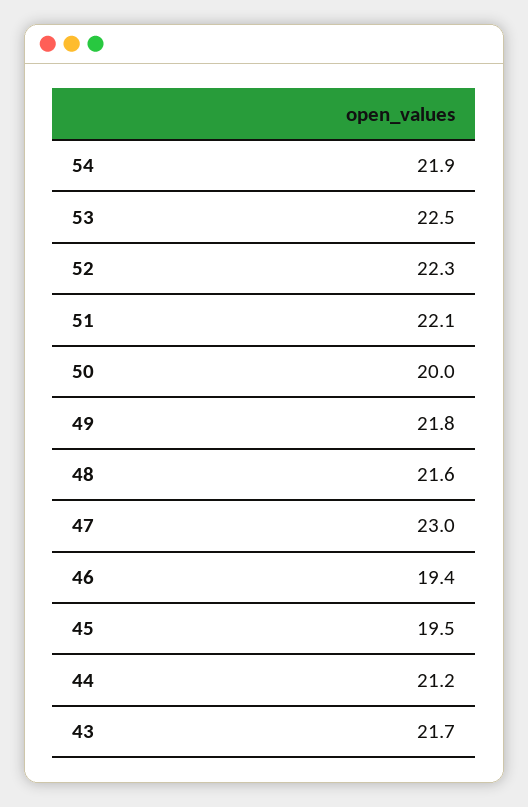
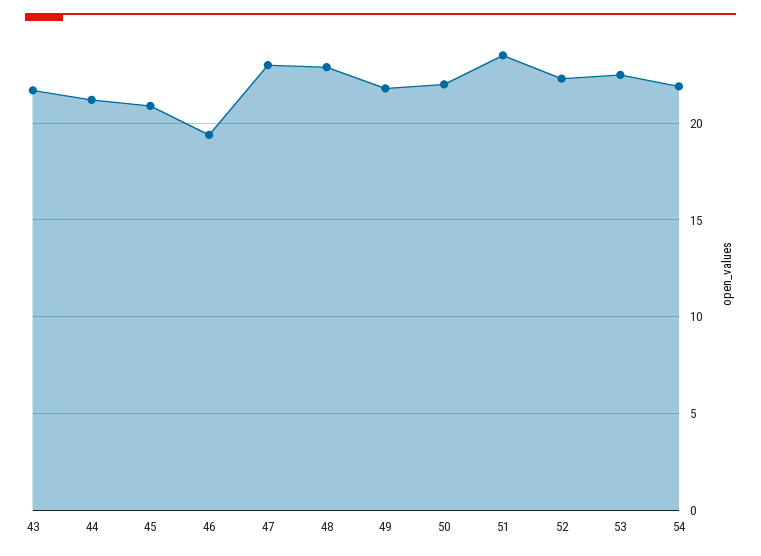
51: 22.1 -> 23.5
50: 20 -> 22
48: 21.6 -> 23
45: 19.5 -> 21

